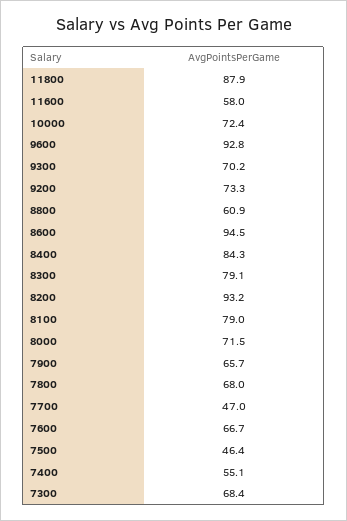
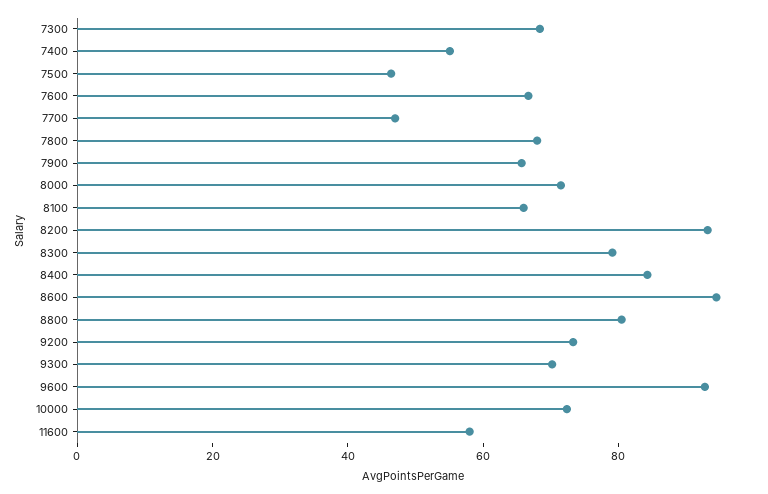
11800: 87.9 -> none
8800: 60.9 -> 80
8100: 79 -> 65

